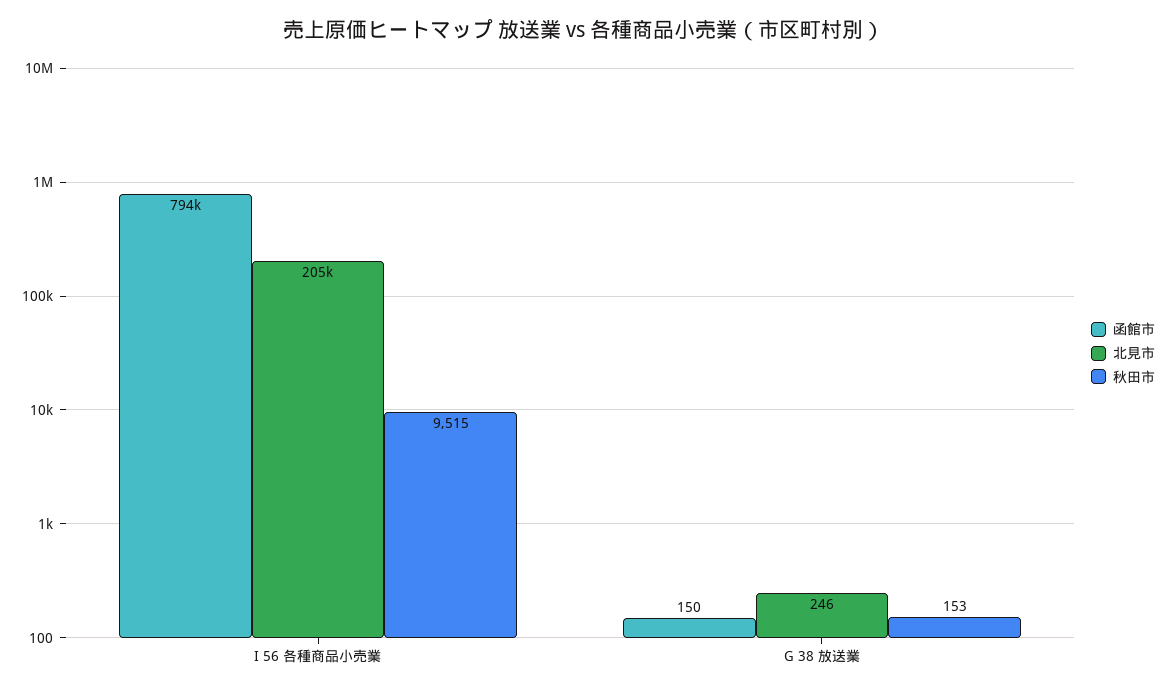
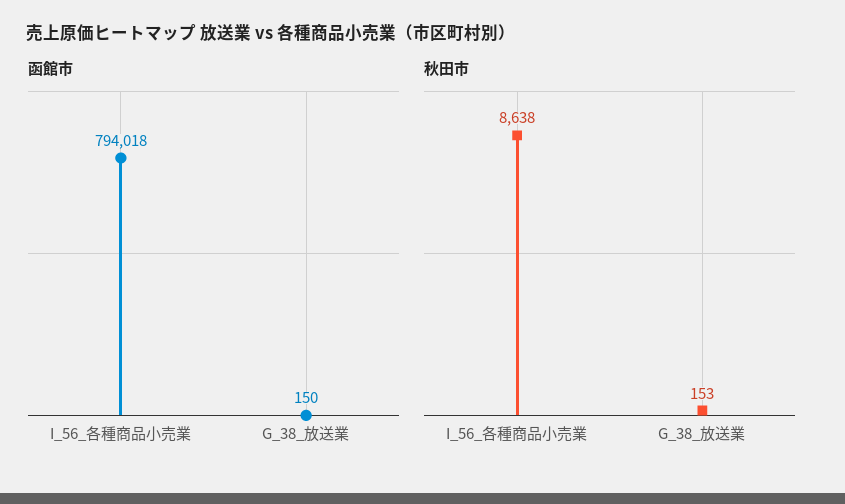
北見市, I 56 各種商品小売業: 205000 -> none
秋田市, I 56 各種商品小売業: 9515 -> 8638
北見市, G 38 放送業: 246 -> none

